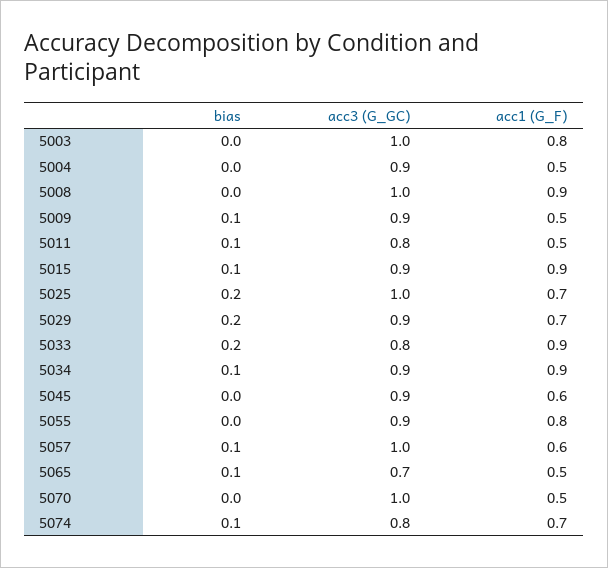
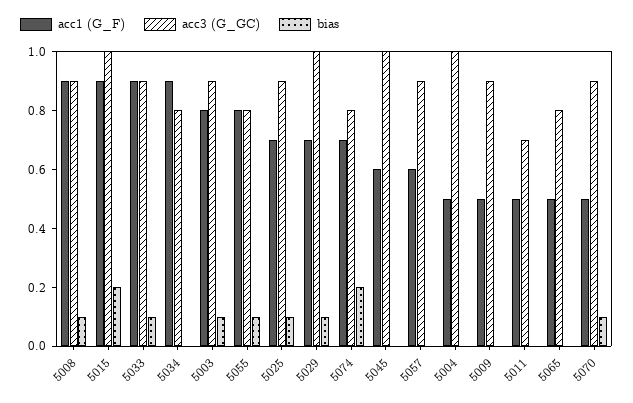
bias, 5003: 0 -> 0.1
acc3 (G_GC), 5003: 1 -> 0.9
acc3 (G_GC), 5004: 0.9 -> 1
bias, 5008: 0 -> 0.1
acc3 (G_GC), 5008: 1 -> 0.9
bias, 5009: 0.1 -> 0
bias, 5011: 0.1 -> 0
acc3 (G_GC), 5011: 0.8 -> 0.7
bias, 5015: 0.1 -> 0.2
acc3 (G_GC), 5015: 0.9 -> 1
bias, 5025: 0.2 -> 0.1
acc3 (G_GC), 5025: 1 -> 0.9
bias, 5029: 0.2 -> 0.1
acc3 (G_GC), 5029: 0.9 -> 1
bias, 5033: 0.2 -> 0.1
acc3 (G_GC), 5033: 0.8 -> 0.9
bias, 5034: 0.1 -> 0
acc3 (G_GC), 5034: 0.9 -> 0.8
acc3 (G_GC), 5045: 0.9 -> 1
bias, 5055: 0 -> 0.1
acc3 (G_GC), 5055: 0.9 -> 0.8
bias, 5057: 0.1 -> 0
acc3 (G_GC), 5057: 1 -> 0.9
bias, 5065: 0.1 -> 0
acc3 (G_GC), 5065: 0.7 -> 0.8
bias, 5070: 0 -> 0.1
acc3 (G_GC), 5070: 1 -> 0.9
bias, 5074: 0.1 -> 0.2

